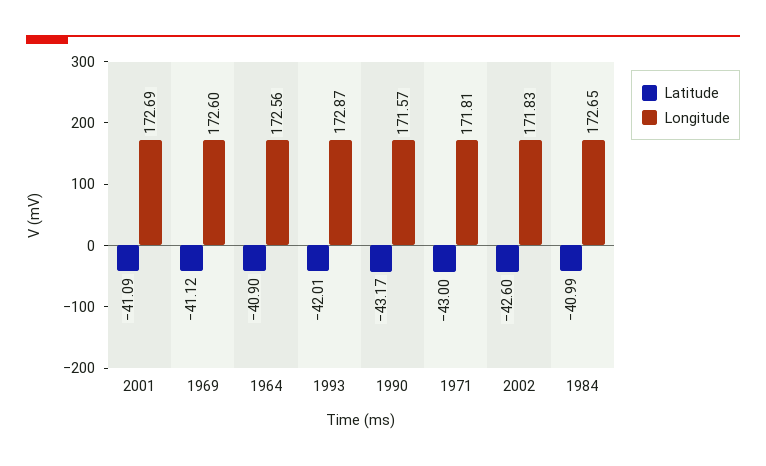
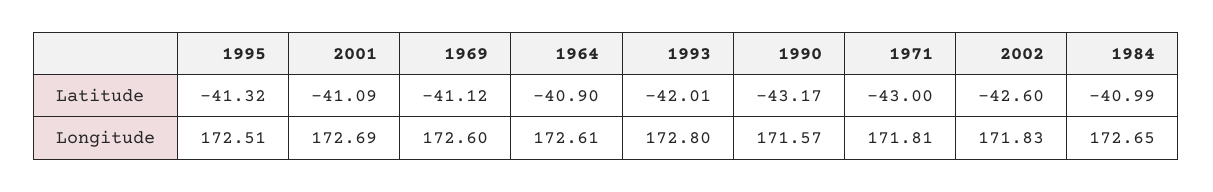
Longitude, 1964: 172.56 -> 172.61
Longitude, 1993: 172.87 -> 172.8
Latitude, 1995: none -> -41.32
Longitude, 1995: none -> 172.51

